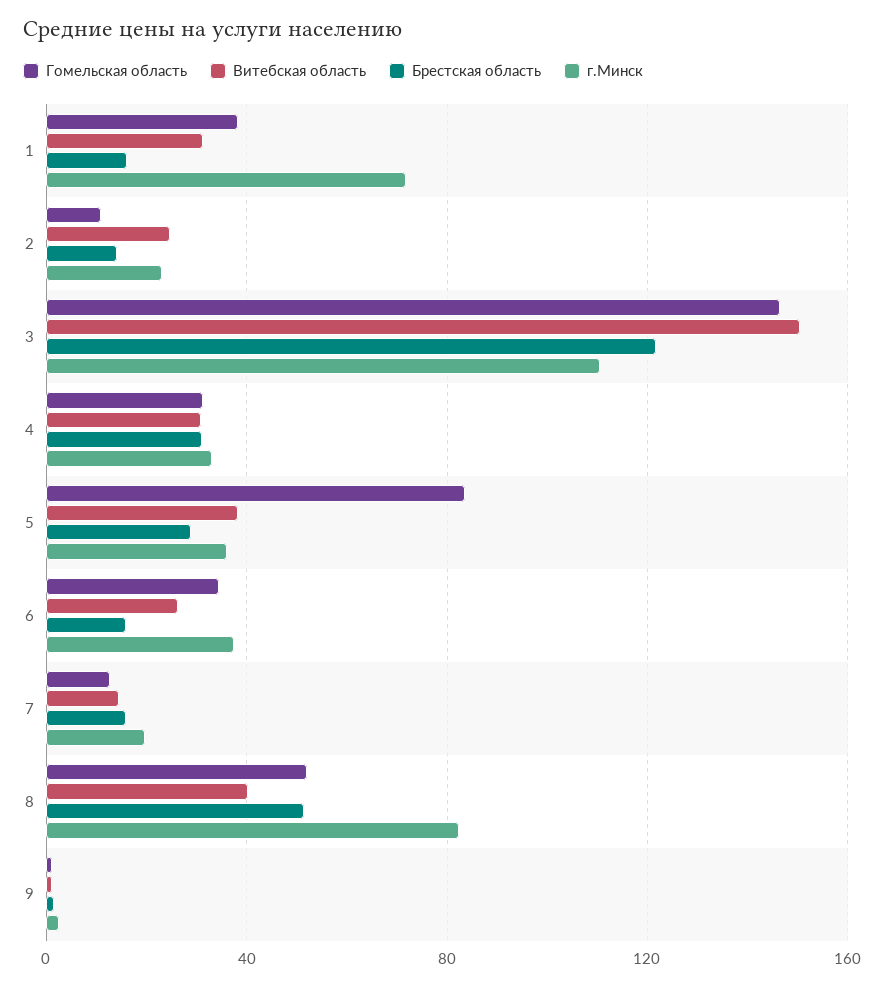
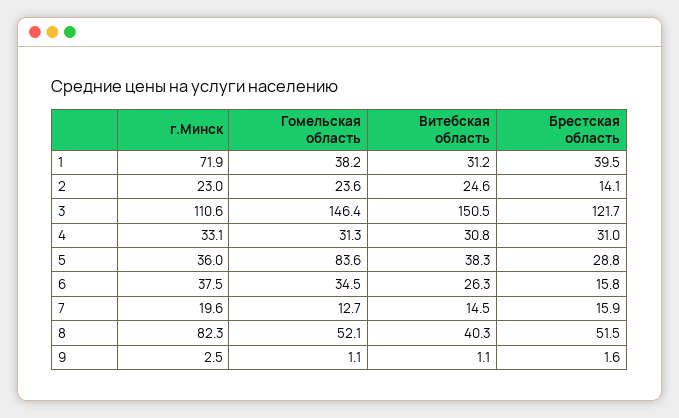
Брестская область, 1: 15 -> 39.5
Гомельская область, 2: 10 -> 23.6

